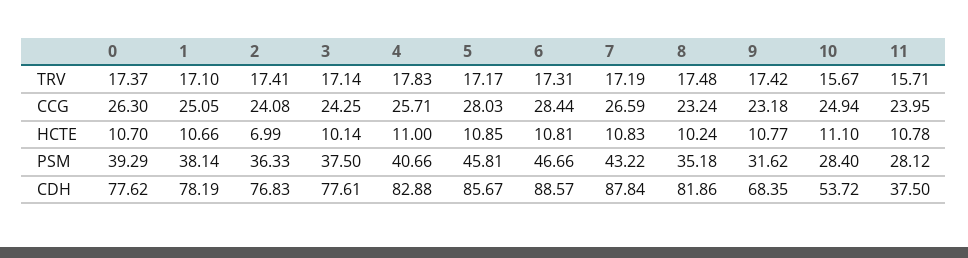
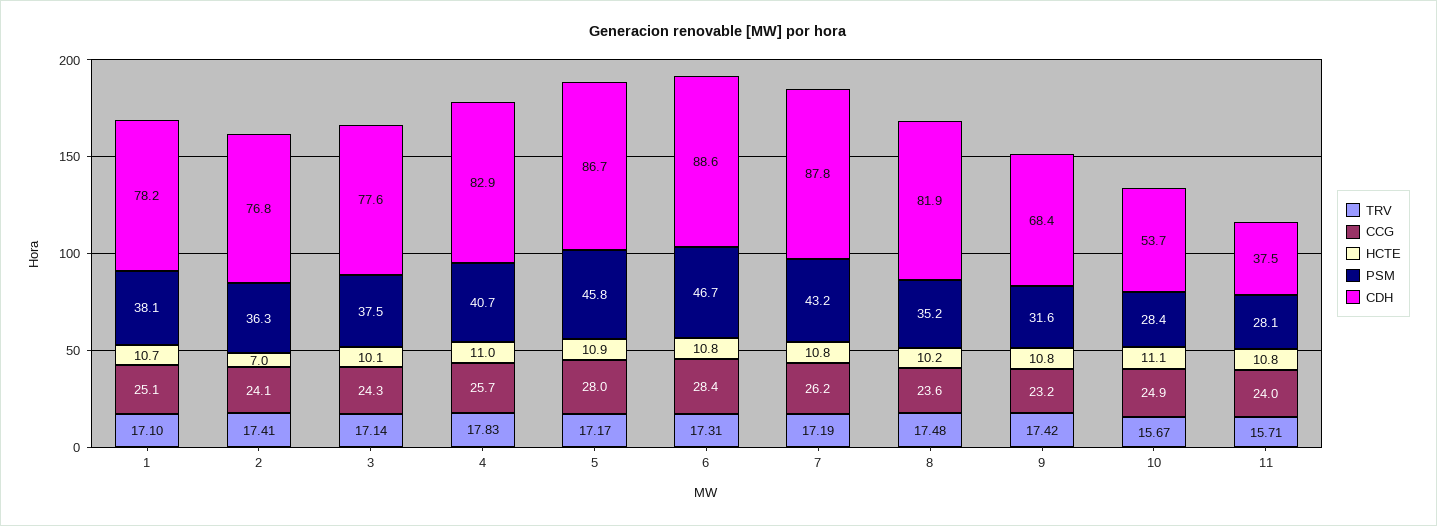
TRV, 0: 17.37 -> none
CCG, 0: 26.3 -> none
CCG, 7: 26.59 -> 26.2
CCG, 8: 23.24 -> 23.6
HCTE, 0: 10.7 -> none
PSM, 0: 39.29 -> none
CDH, 0: 77.62 -> none
CDH, 5: 85.67 -> 86.7

